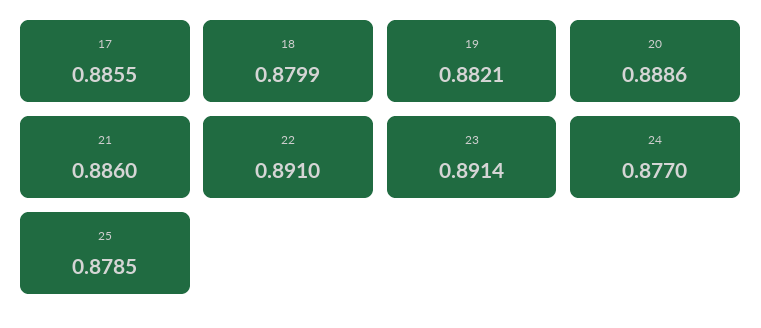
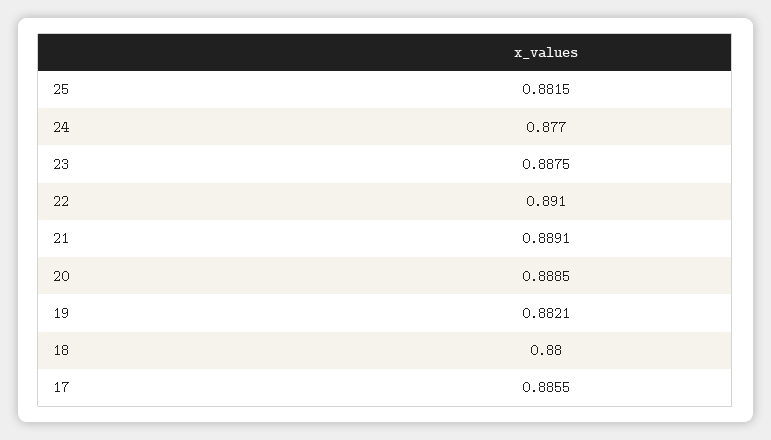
18: 0.8799 -> 0.88
20: 0.8886 -> 0.8885
21: 0.886 -> 0.8891
23: 0.8914 -> 0.8875
25: 0.8785 -> 0.8815

